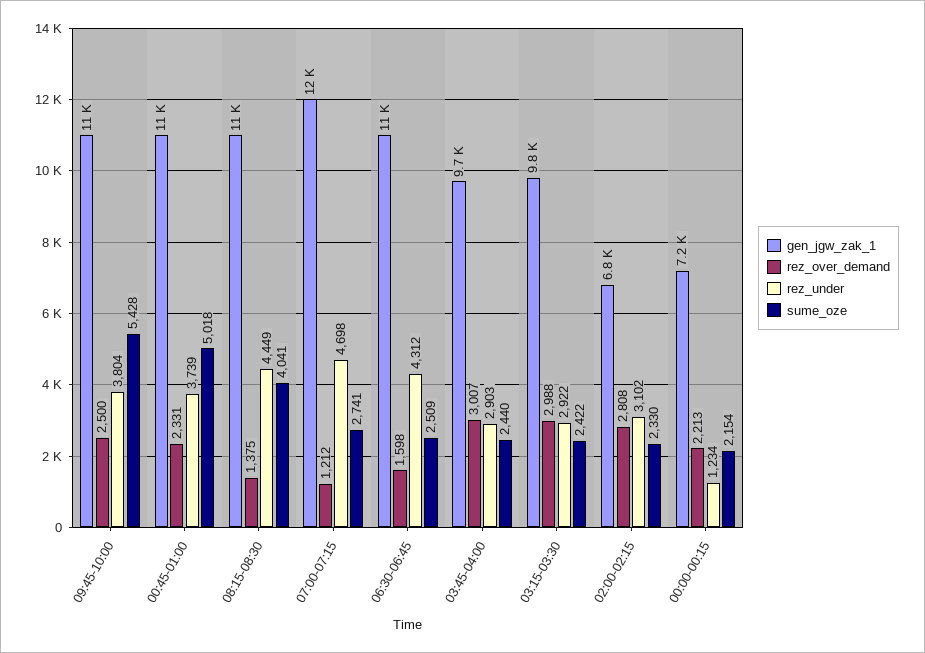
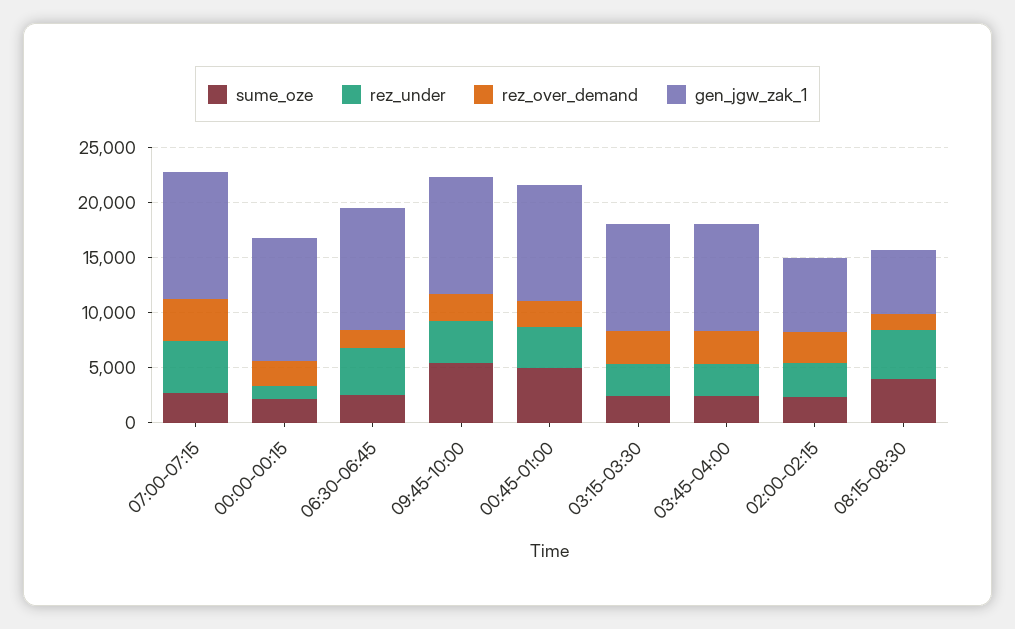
gen_jgw_zak_1, 08:15-08:30: 11000 -> 6000
rez_over_demand, 07:00-07:15: 1212 -> 4000
gen_jgw_zak_1, 00:00-00:15: 7200 -> 11000

